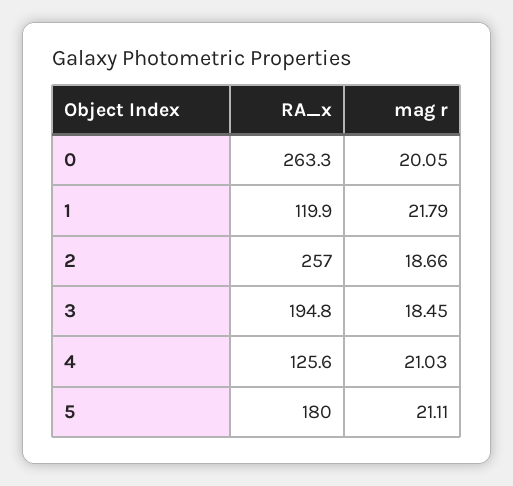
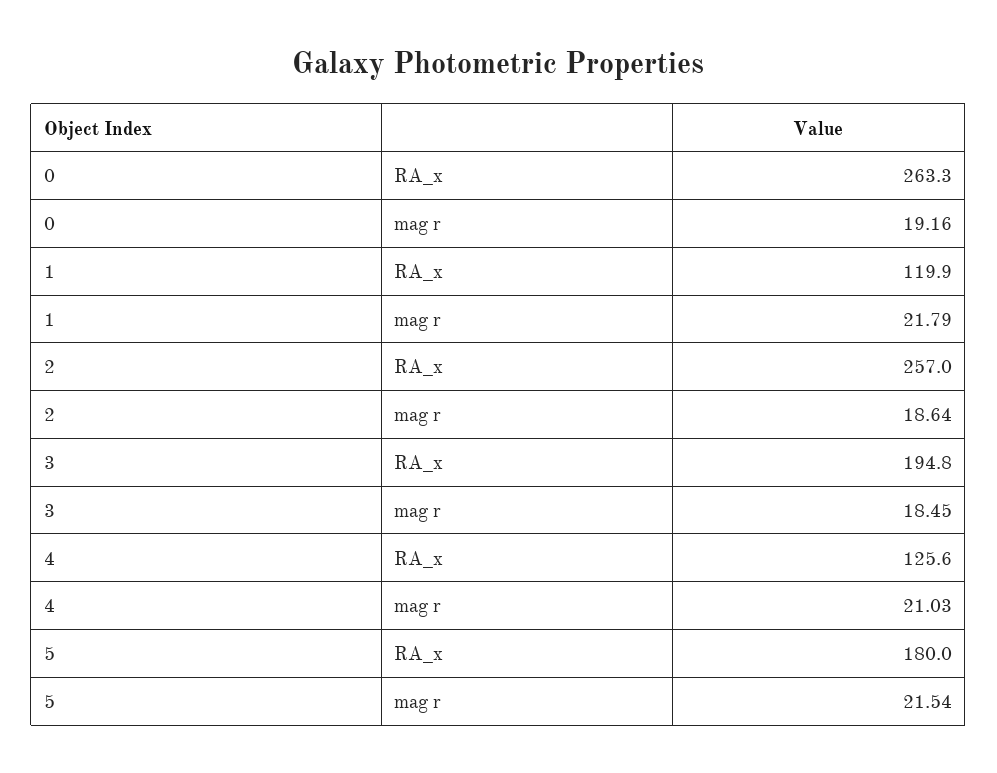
mag r, 0: 20.05 -> 19.16
mag r, 2: 18.66 -> 18.64
mag r, 5: 21.11 -> 21.54

